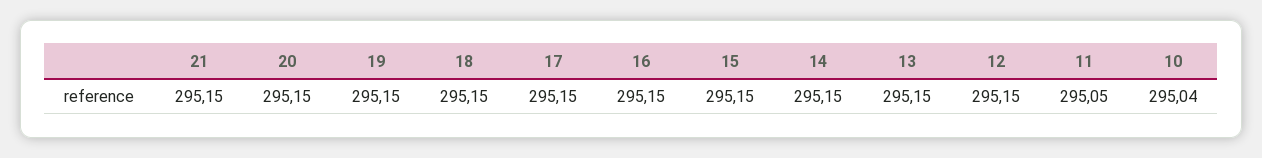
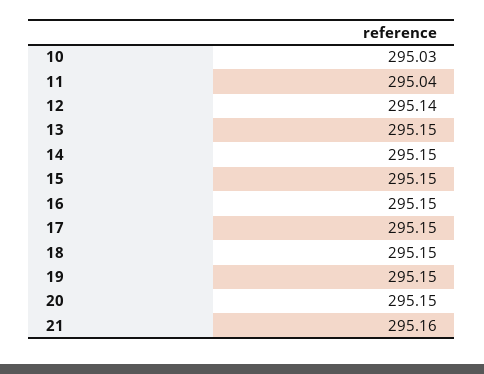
21: 295.15 -> 295.16
12: 295.15 -> 295.14
11: 295.05 -> 295.04
10: 295.04 -> 295.03

